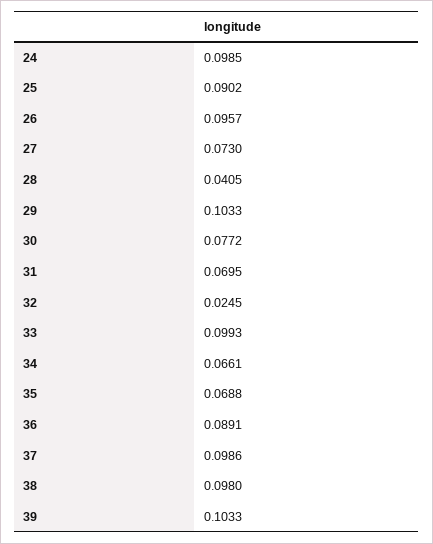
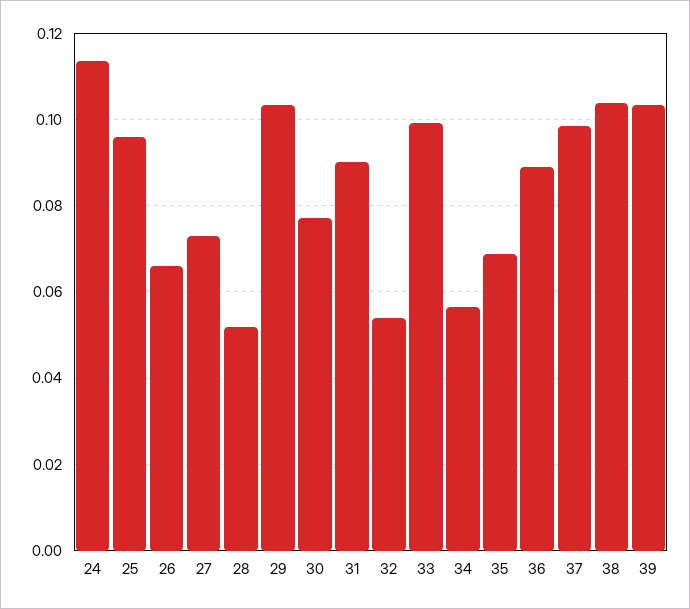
24: 0.0985 -> 0.114
25: 0.0902 -> 0.096
26: 0.0957 -> 0.066
28: 0.0405 -> 0.052
31: 0.0695 -> 0.09
32: 0.0245 -> 0.054
34: 0.0661 -> 0.056
38: 0.098 -> 0.104

